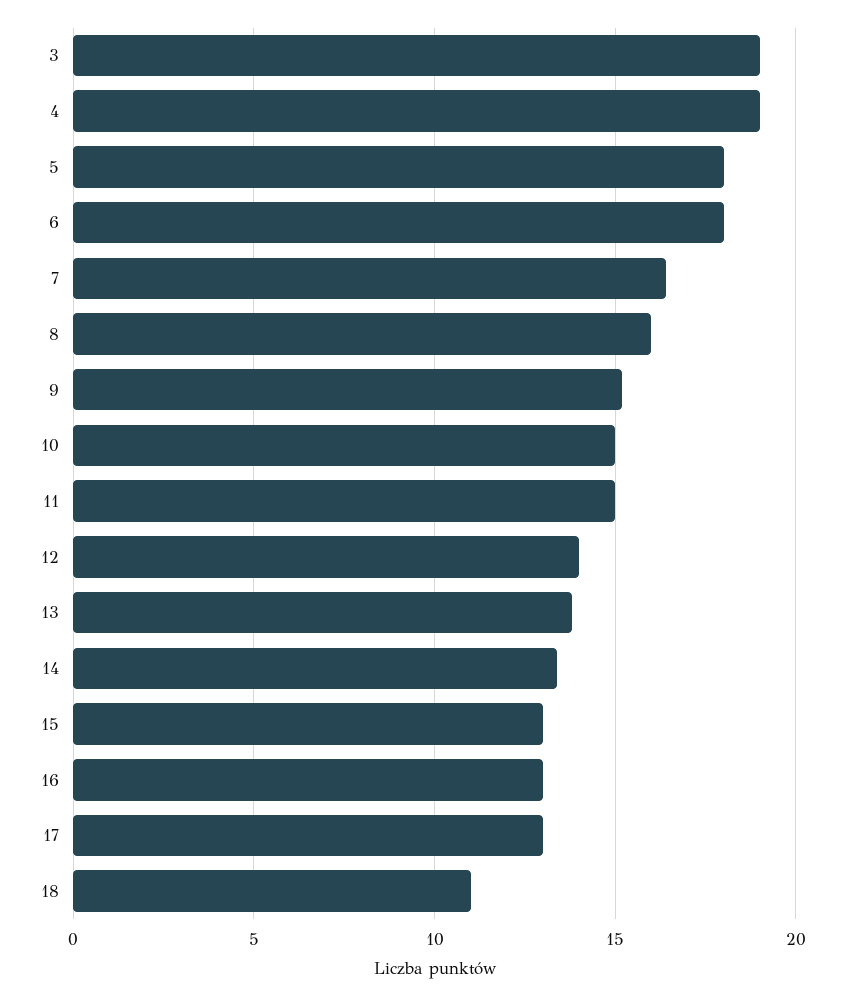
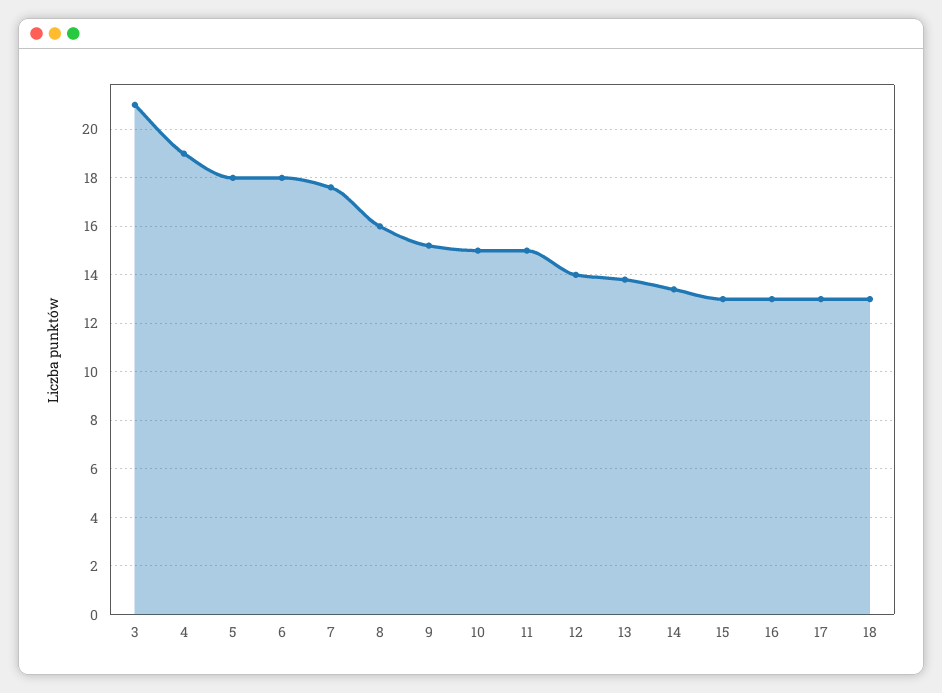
3: 19 -> 21
7: 16.5 -> 17.5
18: 11 -> 13

